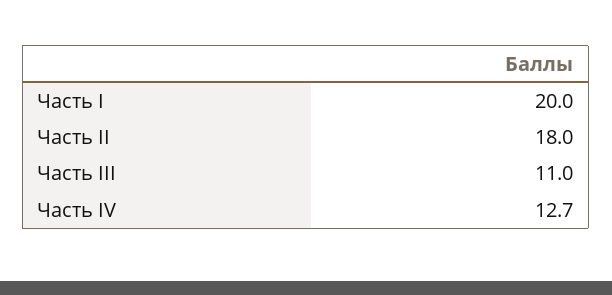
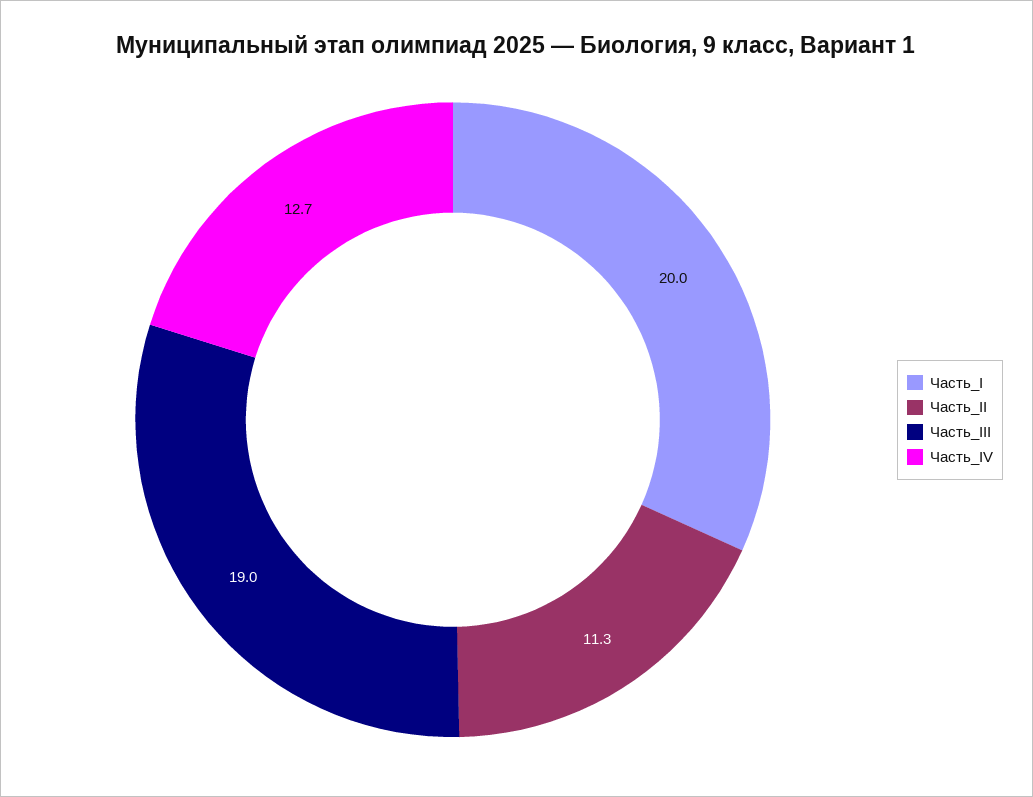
Часть II: 18 -> 11.3
Часть III: 11 -> 19

